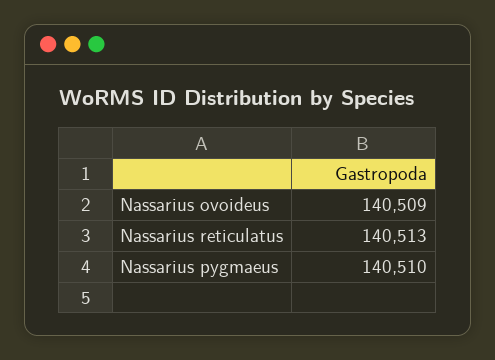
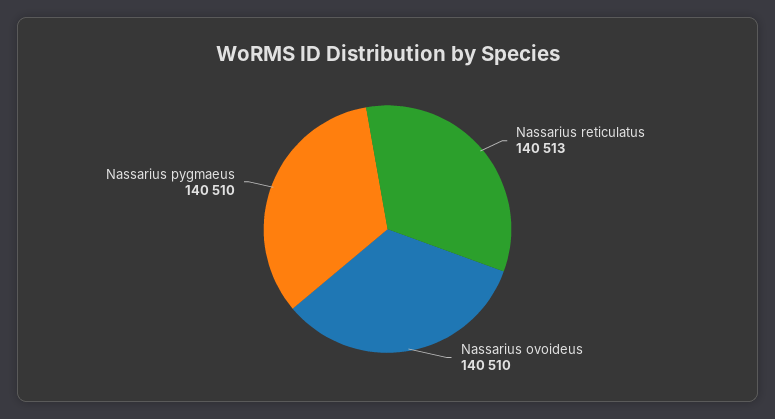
Nassarius ovoideus: 140509 -> 140510

